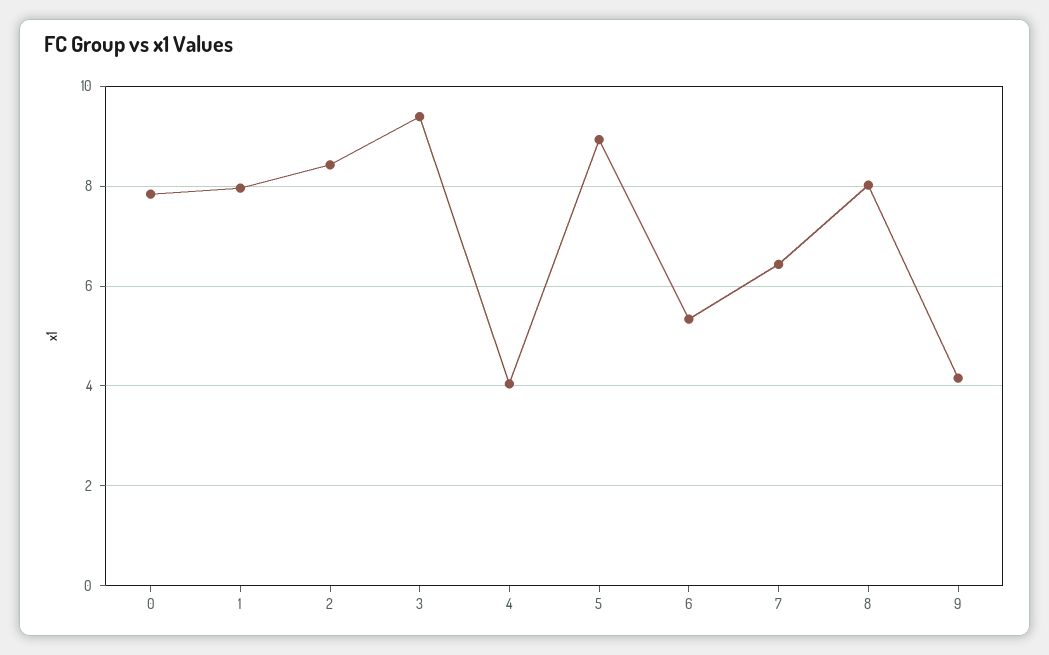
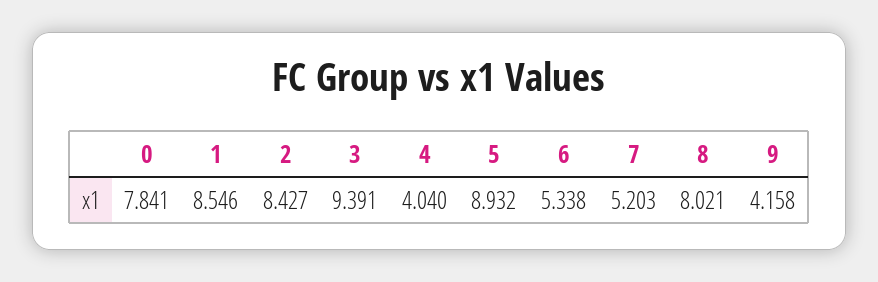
1: 8 -> 8.546
7: 6.4 -> 5.203

